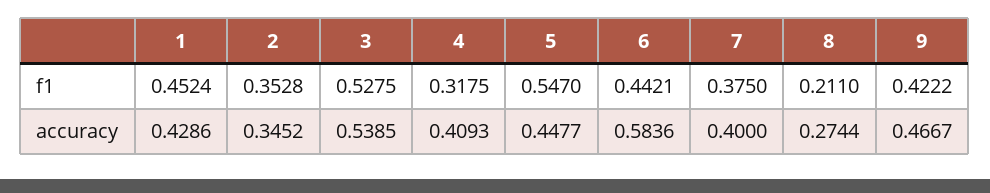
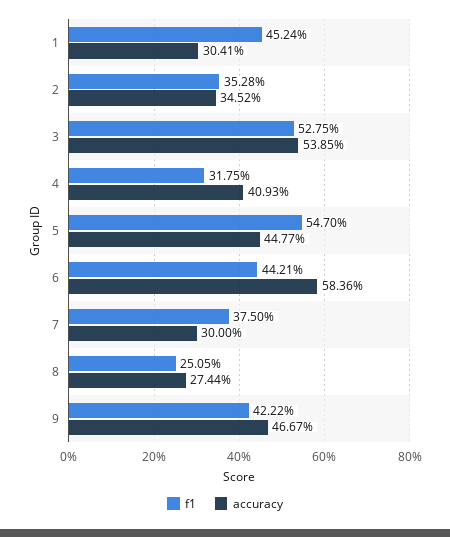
f1, 8: 0.211 -> 0.2505
accuracy, 1: 0.4286 -> 0.3041
accuracy, 7: 0.4 -> 0.3

